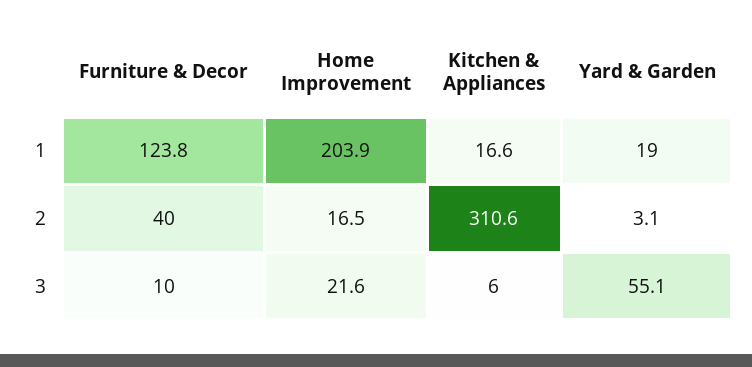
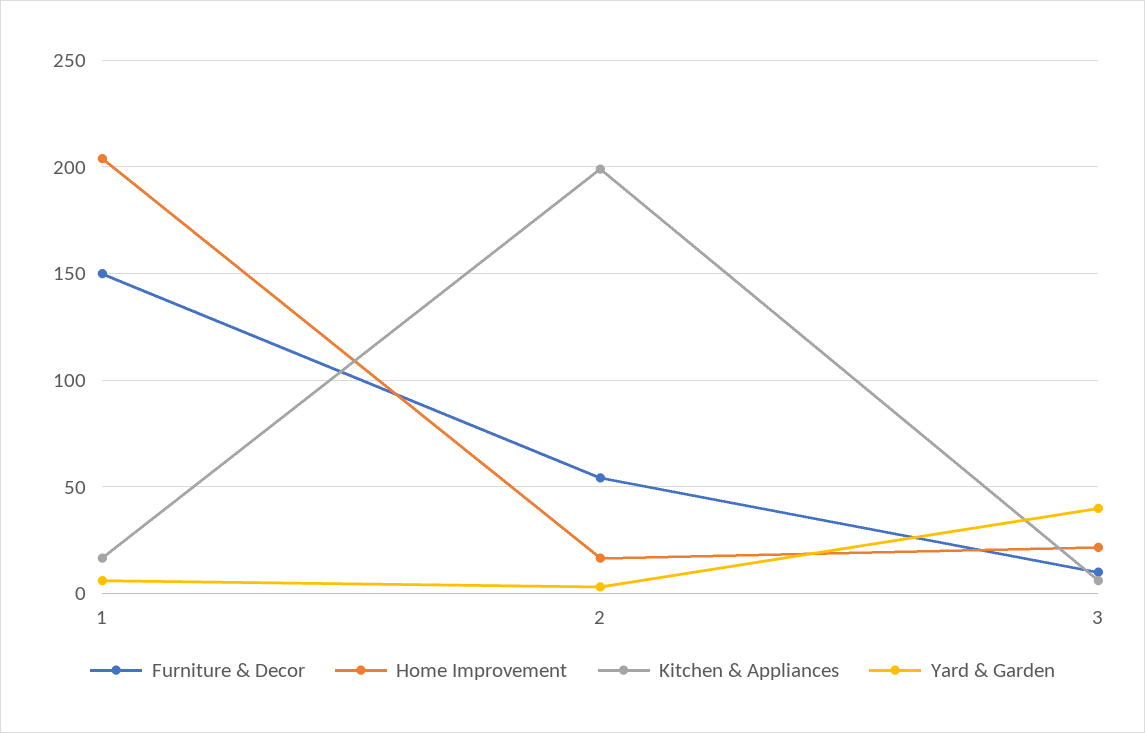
Furniture & Decor, 1: 123.8 -> 150
Yard & Garden, 1: 19 -> 5
Furniture & Decor, 2: 40 -> 55
Kitchen & Appliances, 2: 310.6 -> 200
Yard & Garden, 3: 55.1 -> 40

